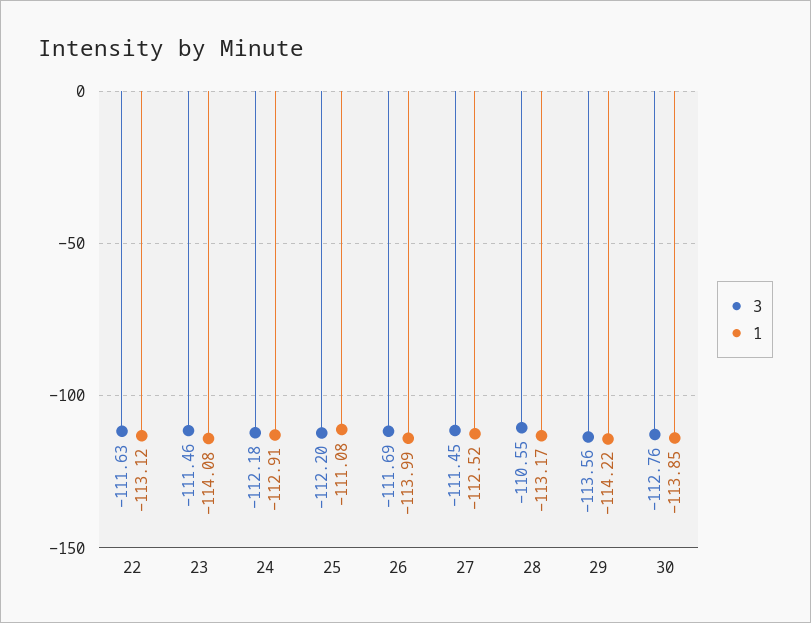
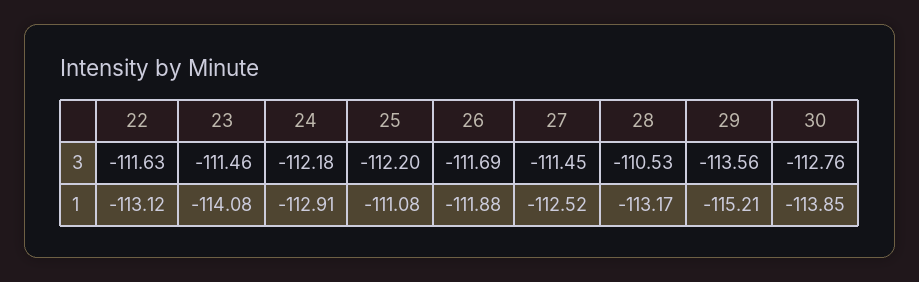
1, 26: -113.99 -> -111.88
3, 28: -110.55 -> -110.53
1, 29: -114.22 -> -115.21

